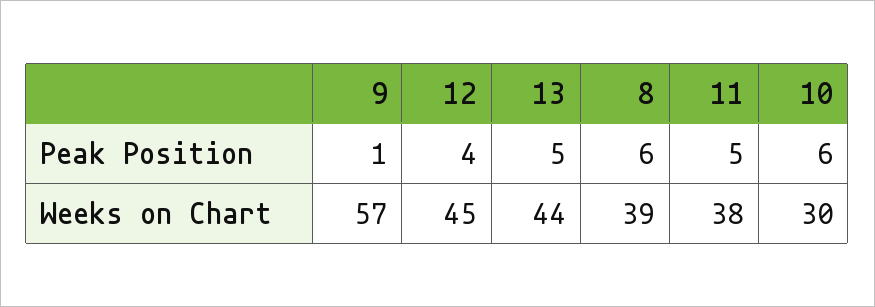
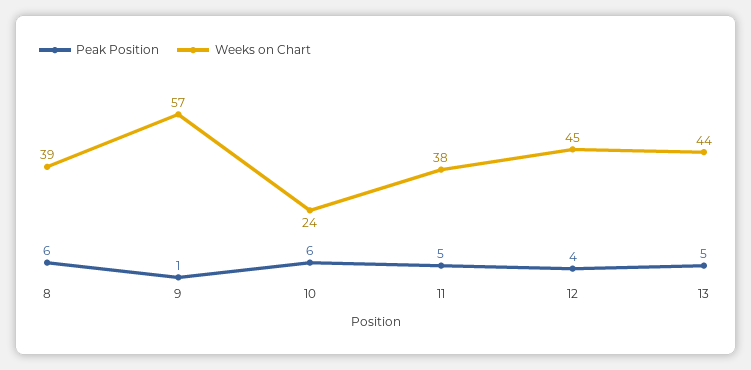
Weeks on Chart, 10: 30 -> 24

